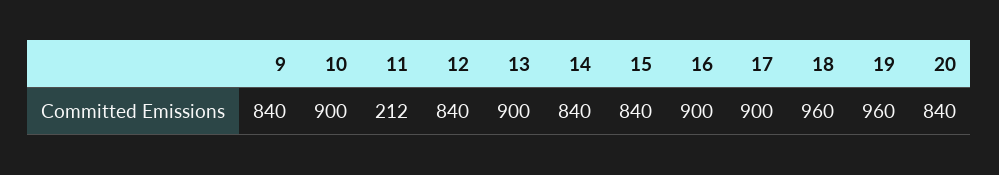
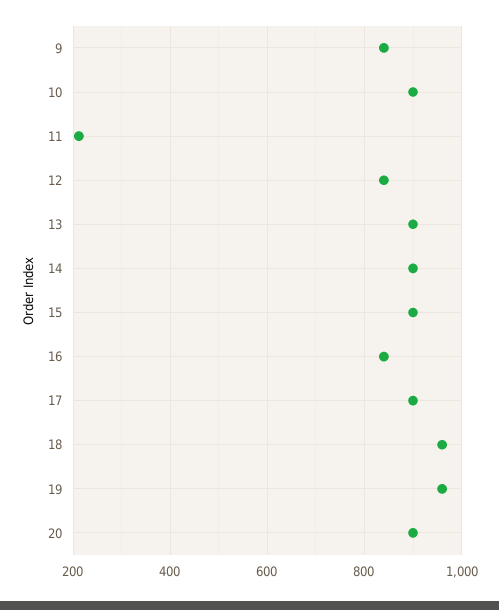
14: 840 -> 900
15: 840 -> 900
16: 900 -> 840
20: 840 -> 900

